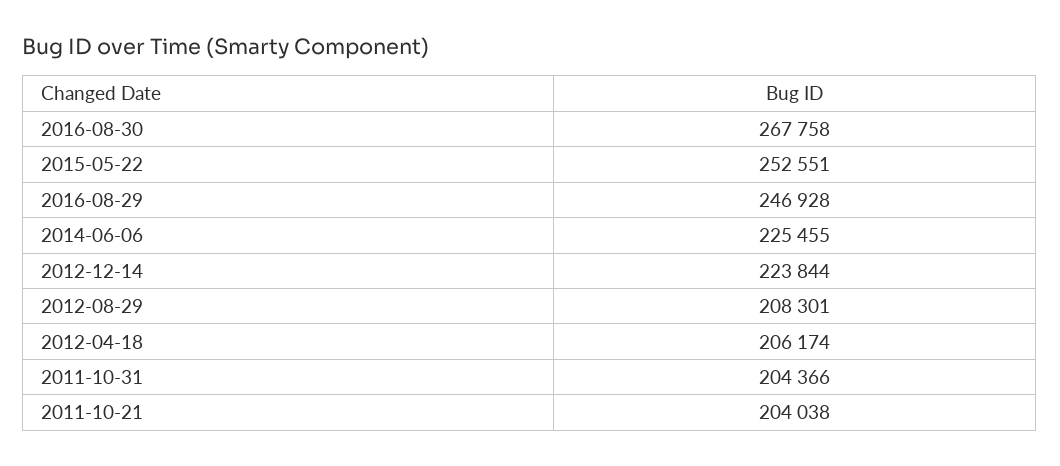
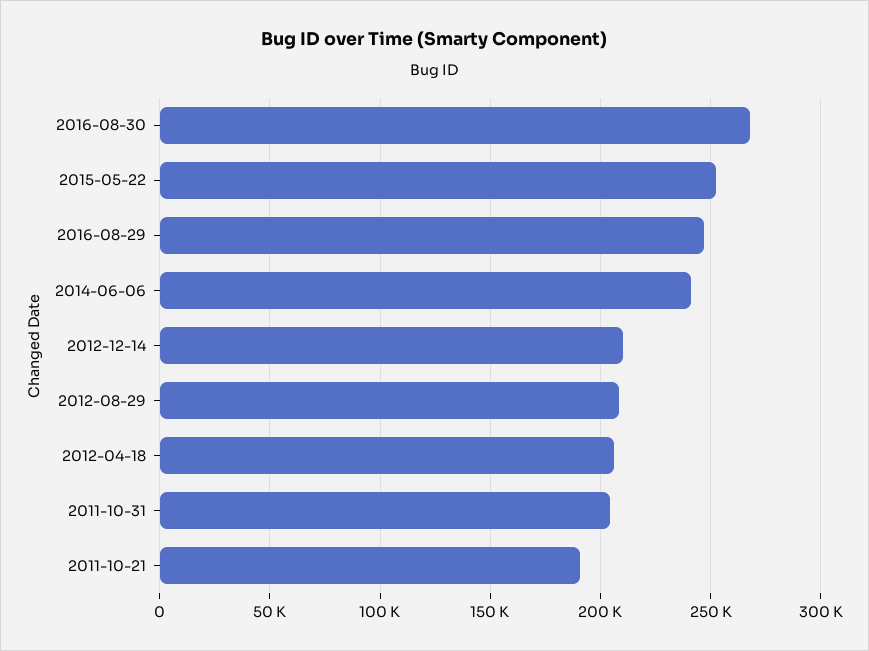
2014-06-06: 225455 -> 240000
2012-12-14: 223844 -> 210000
2011-10-21: 204038 -> 190000

